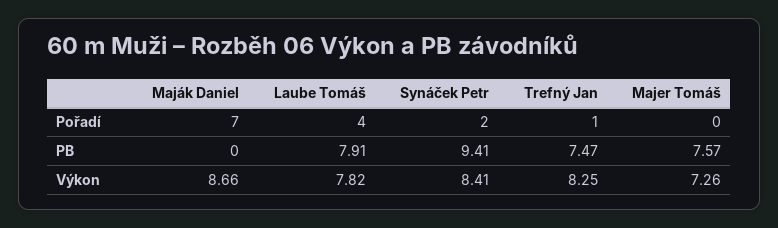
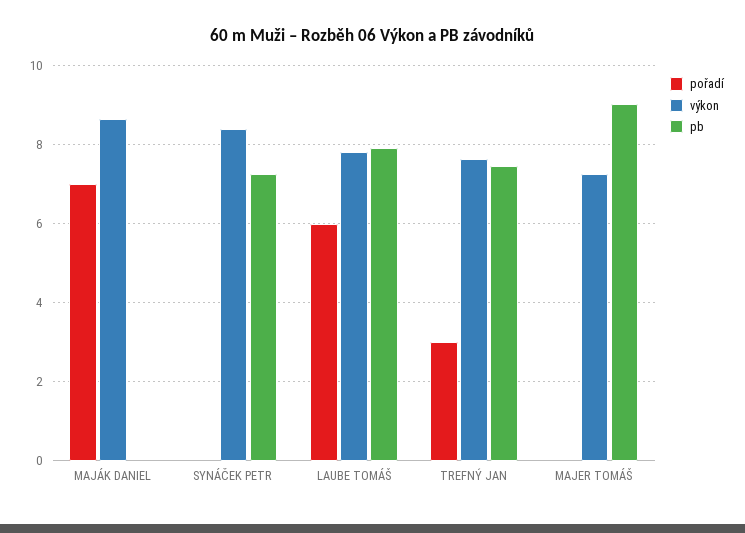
Pořadí, Laube Tomáš: 4 -> 6
Pořadí, Synáček Petr: 2 -> 0
Pořadí, Trefný Jan: 1 -> 3
PB, Synáček Petr: 9.41 -> 7.2
PB, Majer Tomáš: 7.57 -> 9
Výkon, Trefný Jan: 8.25 -> 7.6

